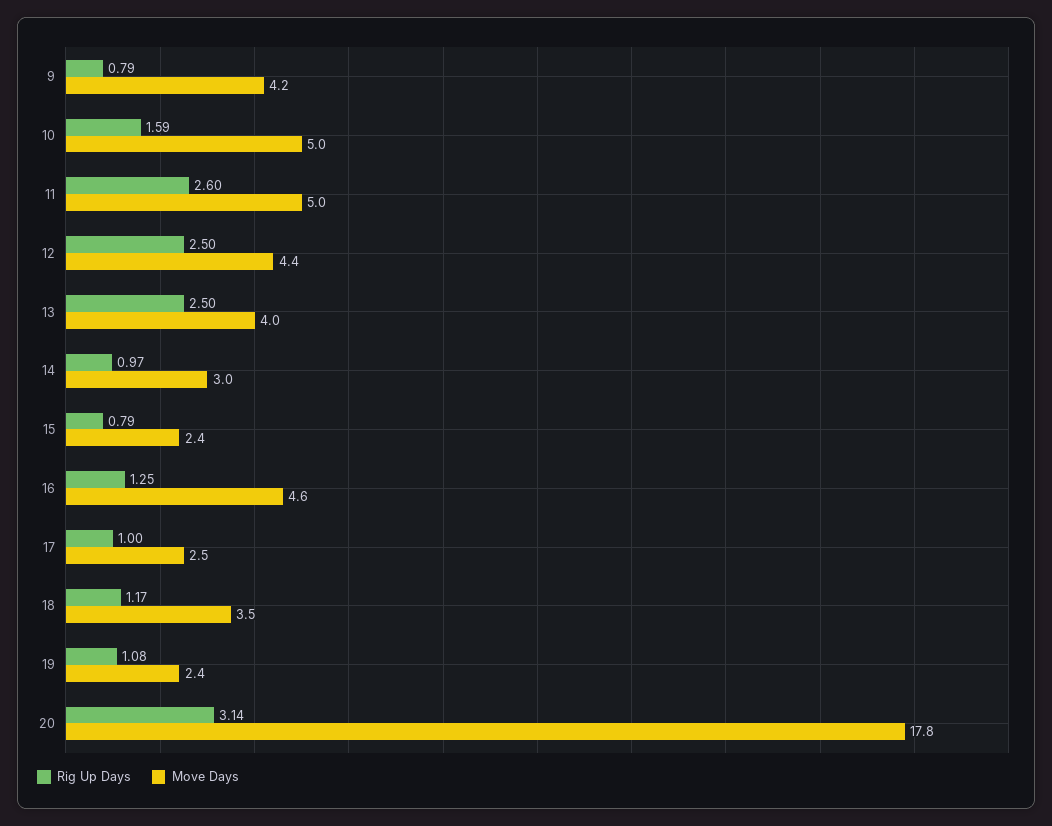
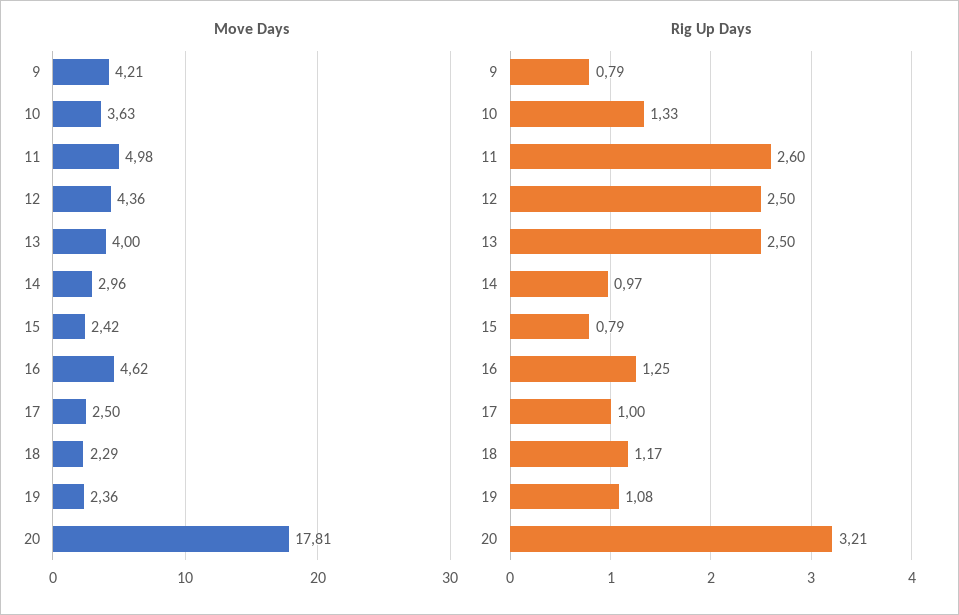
Rig Up Days, 10: 1.59 -> 1.33
Move Days, 10: 5 -> 3.63
Move Days, 18: 3.5 -> 2.29
Rig Up Days, 20: 3.14 -> 3.21

